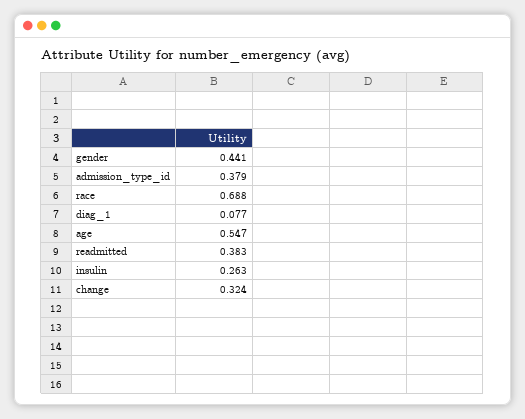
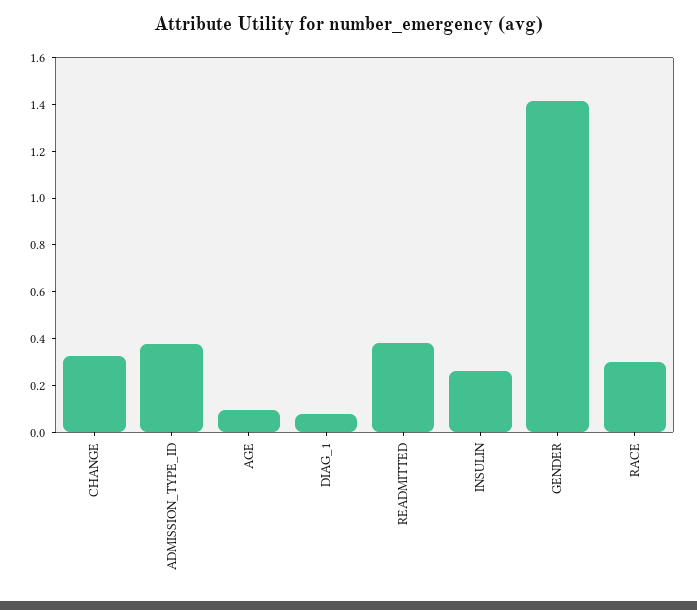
gender: 0.441 -> 1.4
race: 0.688 -> 0.3
age: 0.547 -> 0.1

